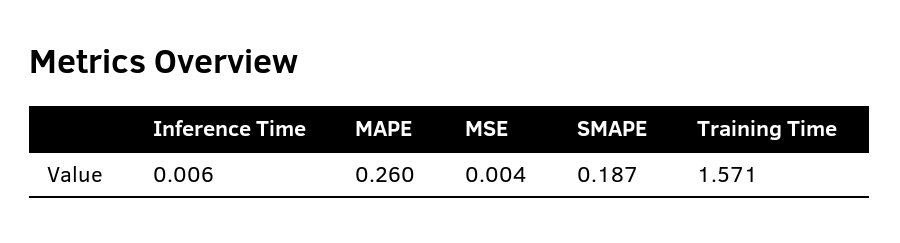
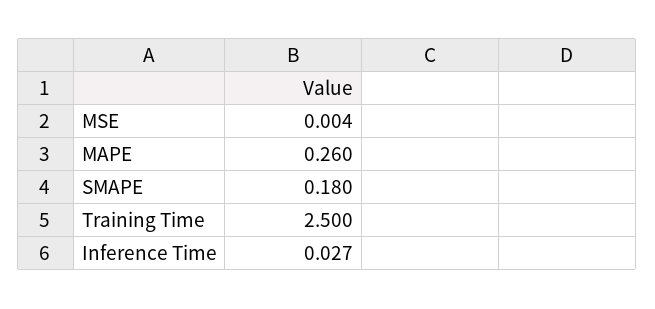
Inference Time: 0.006 -> 0.027
SMAPE: 0.187 -> 0.18
Training Time: 1.571 -> 2.5

